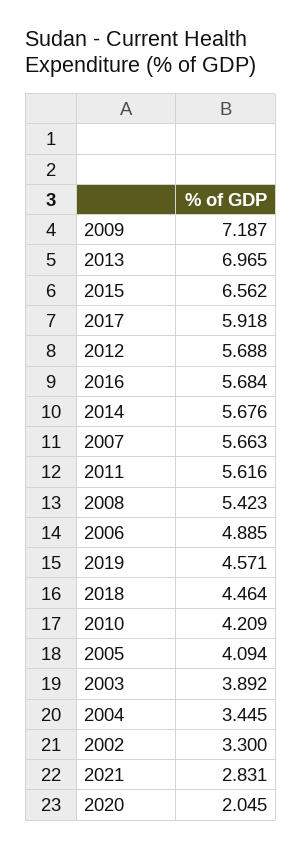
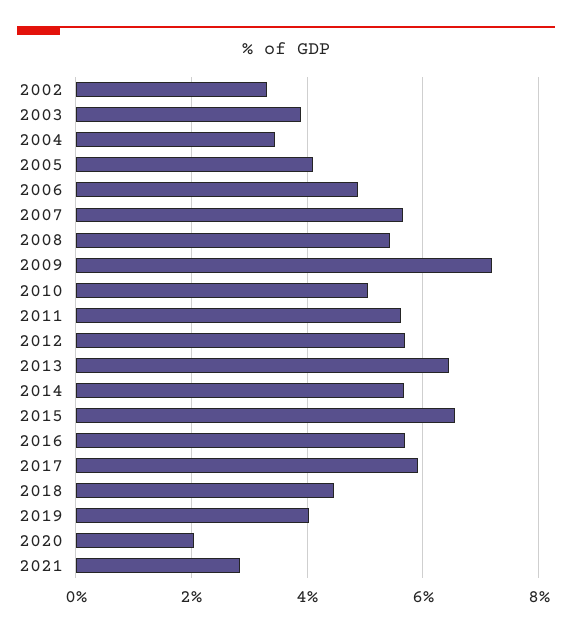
2013: 6.965 -> 6.4
2019: 4.571 -> 4
2010: 4.209 -> 5

